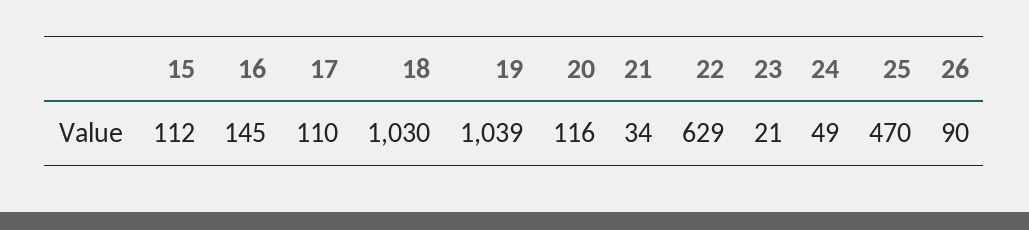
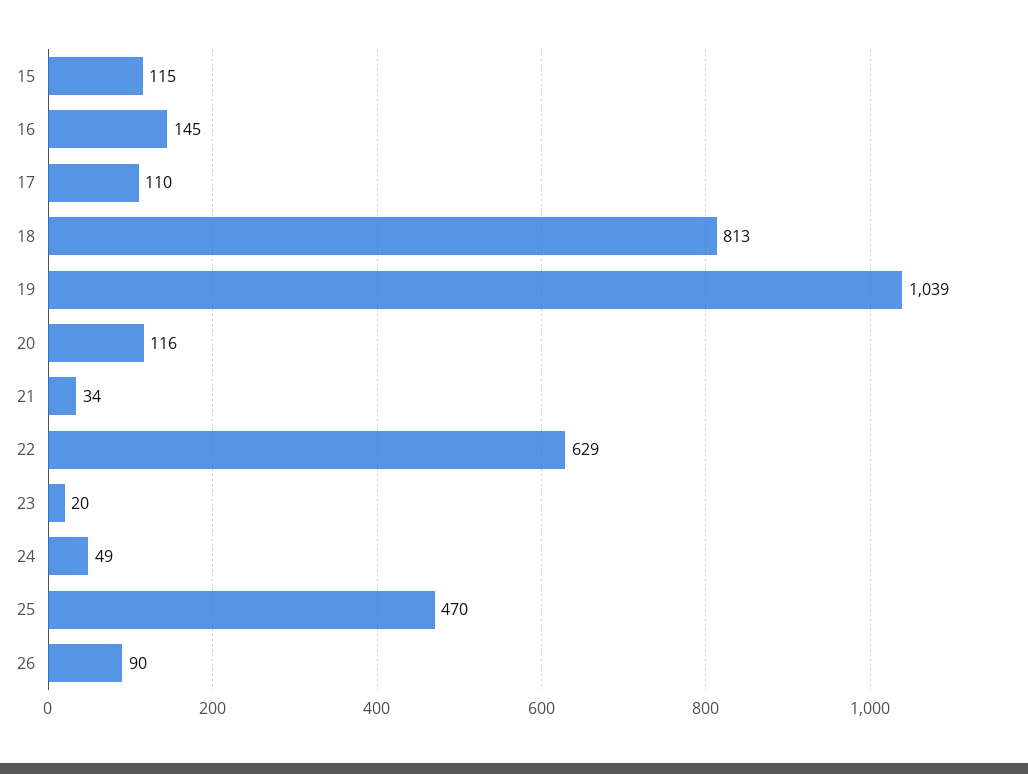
15: 112 -> 115
18: 1030 -> 813
23: 21 -> 20

